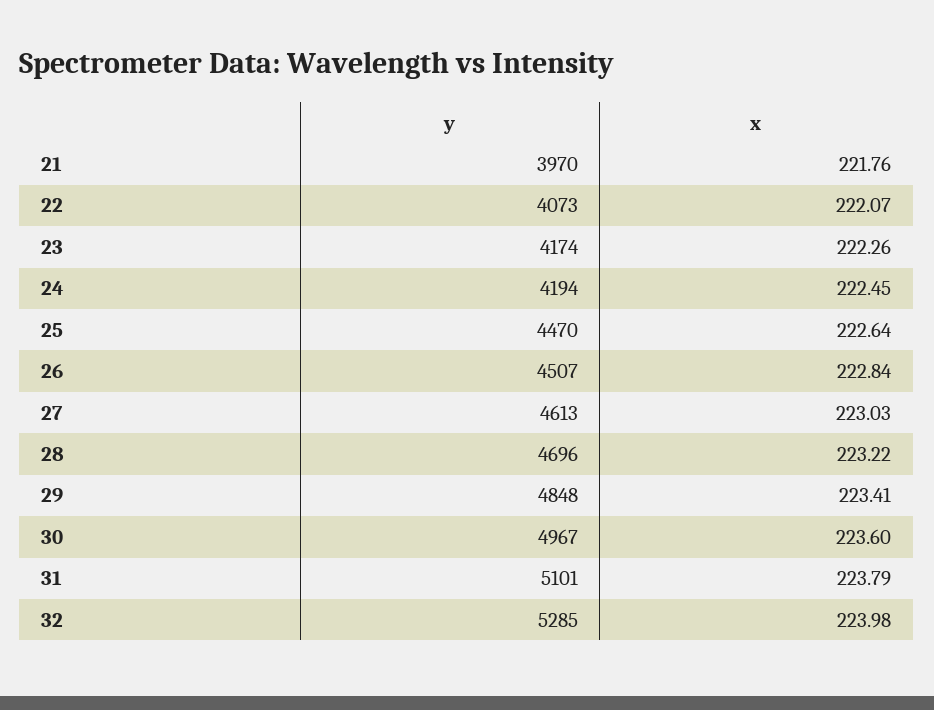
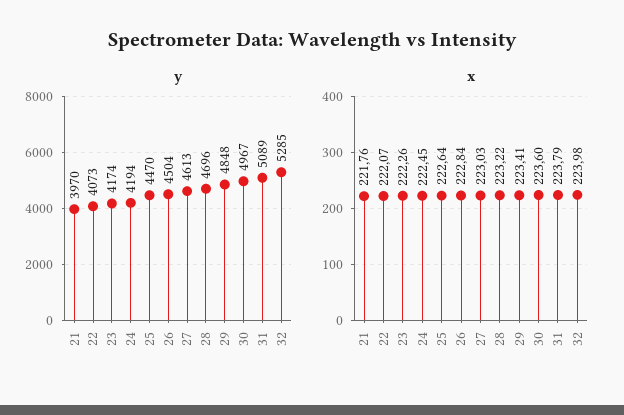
y, 26: 4507 -> 4504
y, 31: 5101 -> 5089

